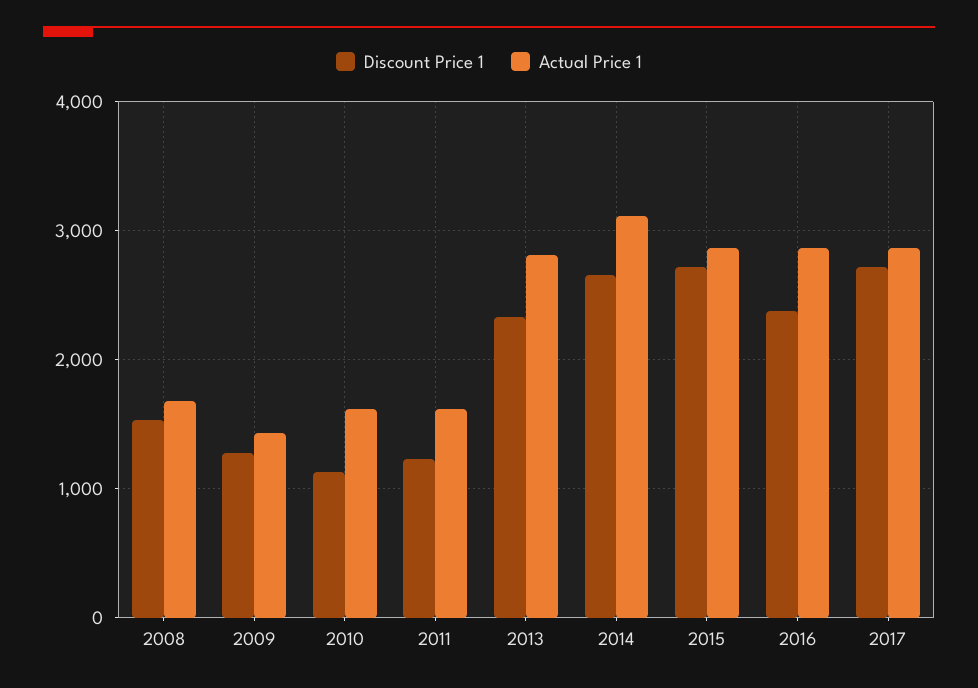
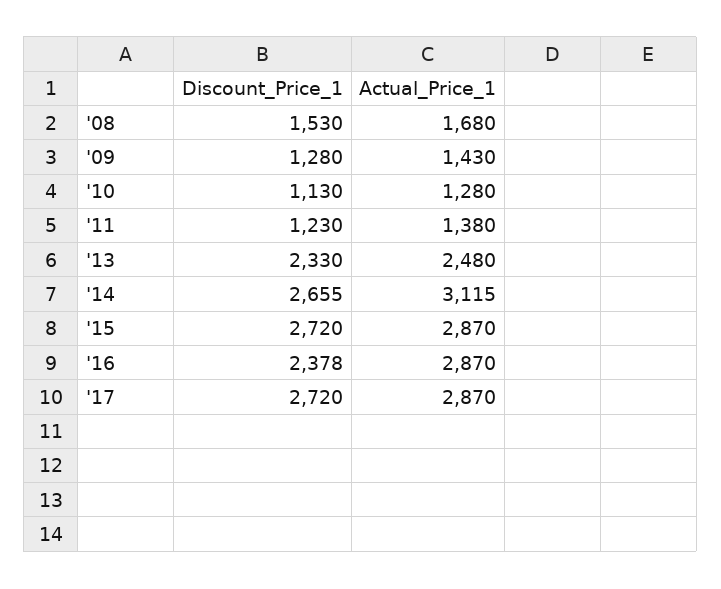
Actual Price 1, 2010: 1600 -> 1280
Actual Price 1, 2011: 1600 -> 1380
Actual Price 1, 2013: 2800 -> 2480

